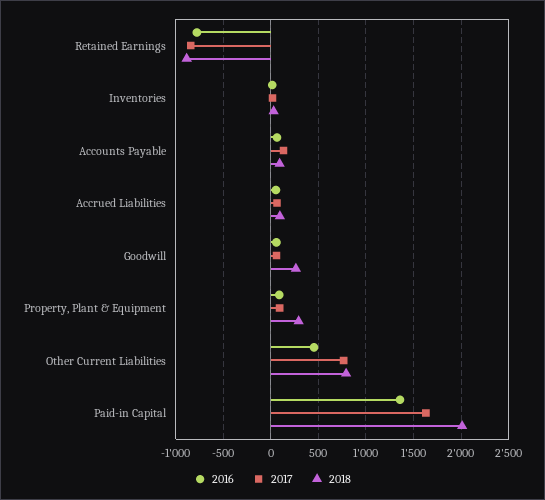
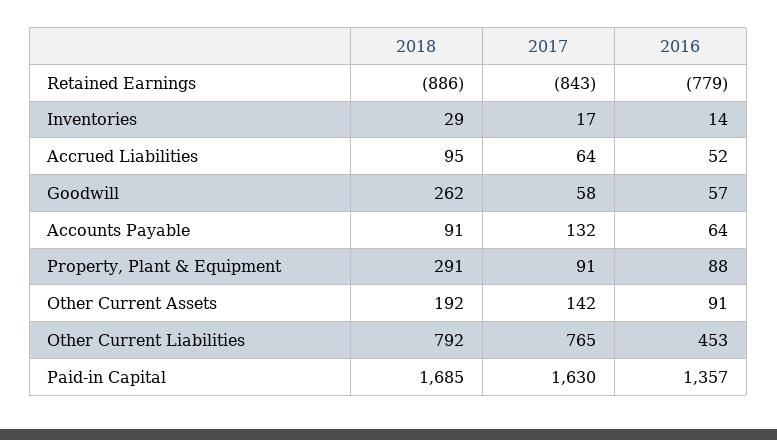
2018, Paid-in Capital: 2000 -> 1685
2018, Other Current Assets: none -> 192
2017, Other Current Assets: none -> 142
2016, Other Current Assets: none -> 91

